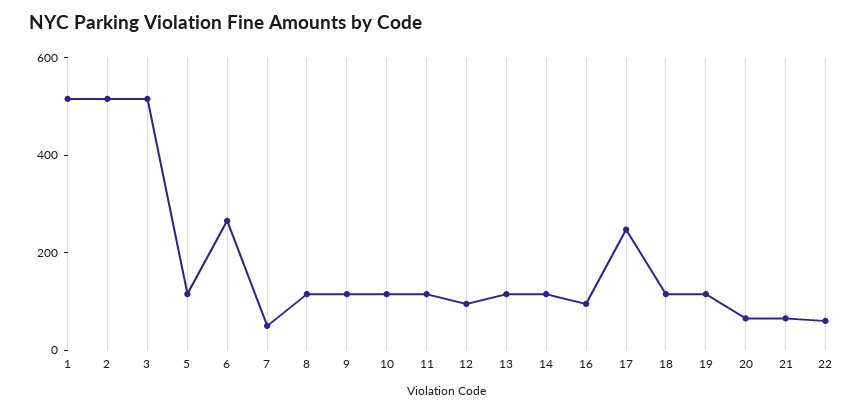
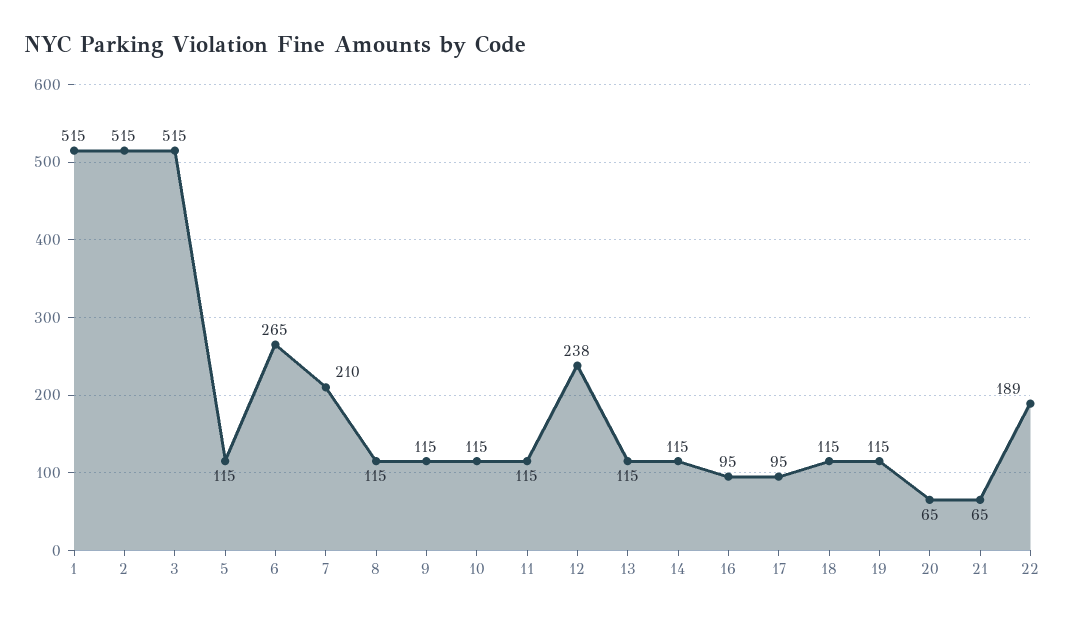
7: 50 -> 210
12: 100 -> 238
17: 250 -> 95
22: 50 -> 189

